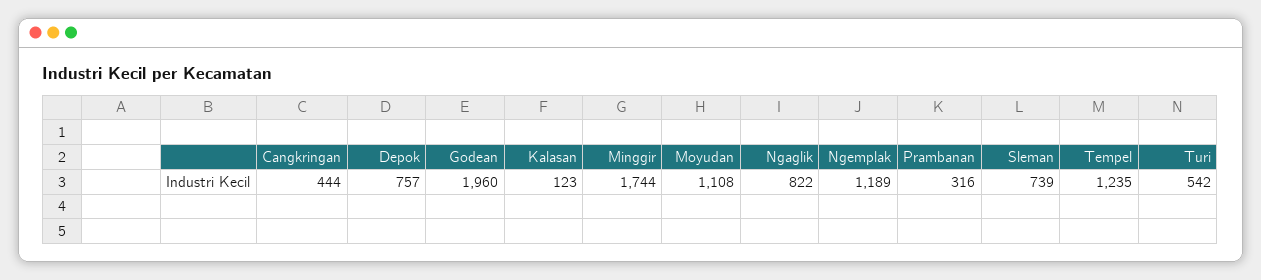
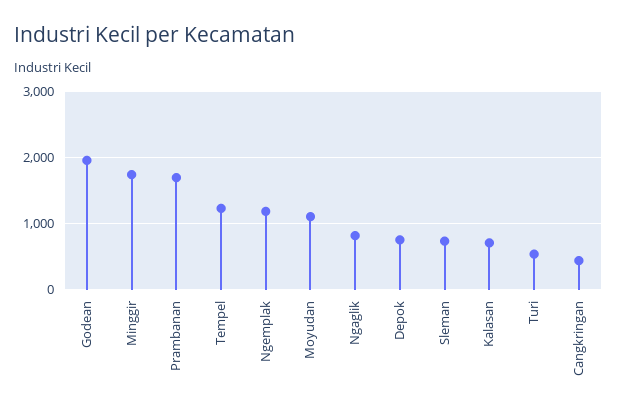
Kalasan: 123 -> 700
Prambanan: 316 -> 1700

